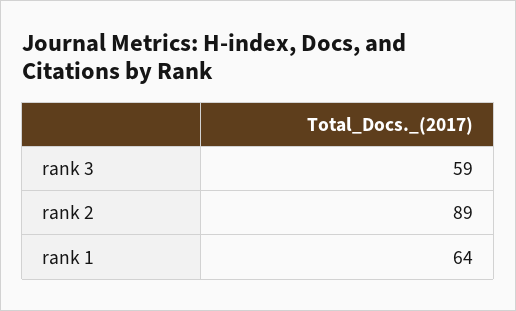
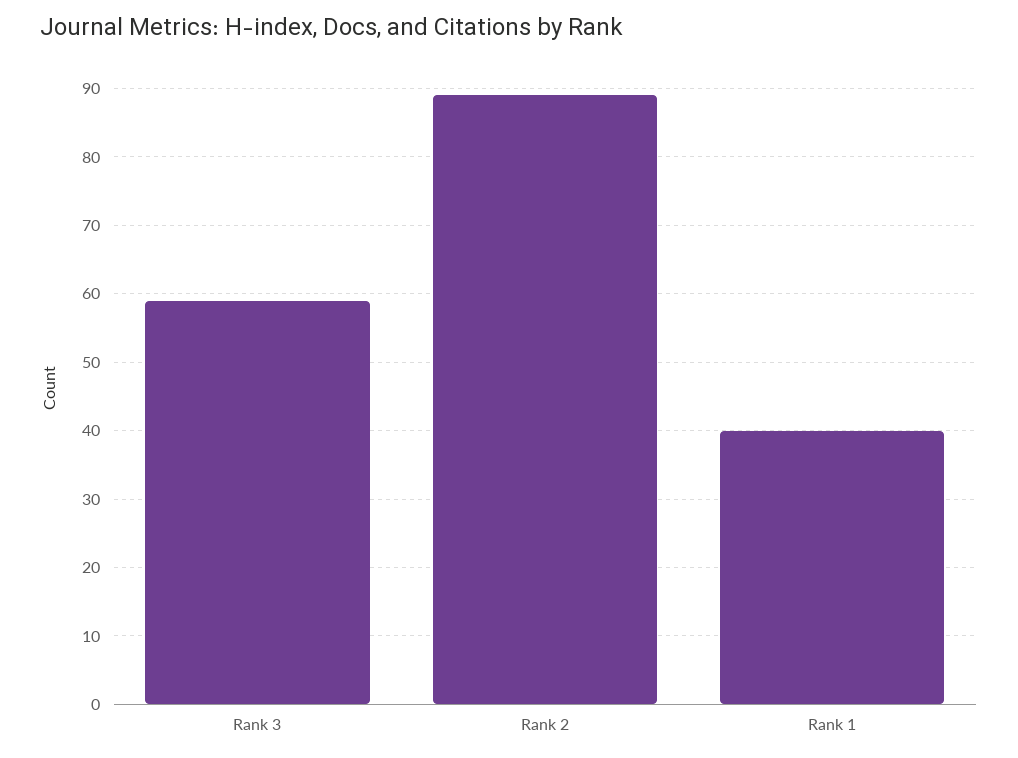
rank 1: 64 -> 40

